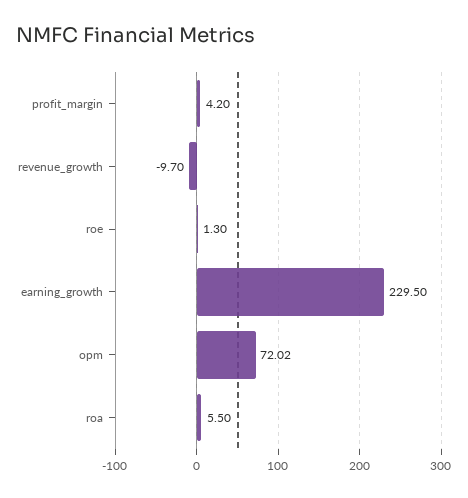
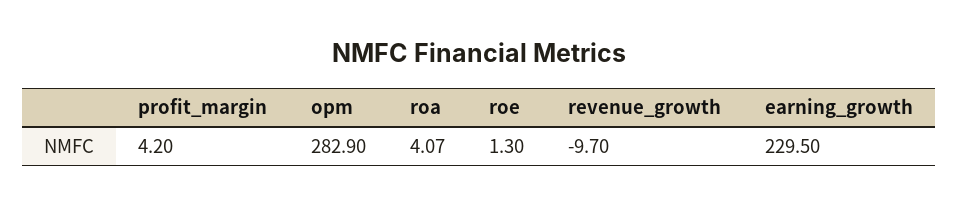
opm: 72.02 -> 282.9
roa: 5.5 -> 4.07

